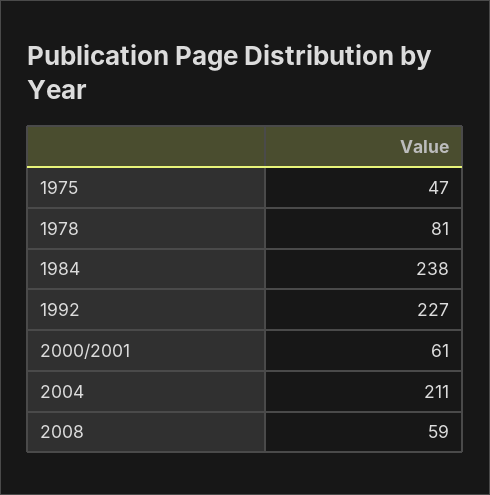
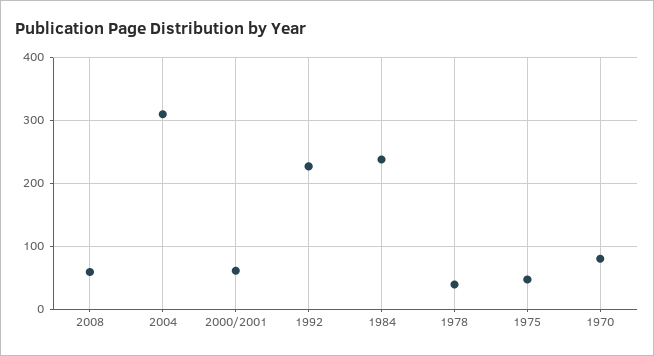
1978: 81 -> 40
2004: 211 -> 310
1970: none -> 80

